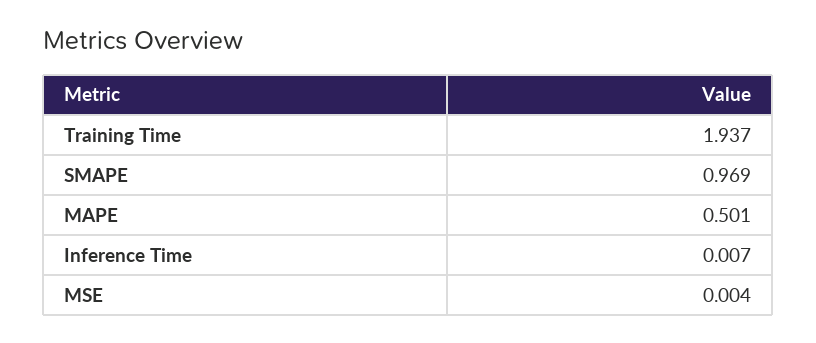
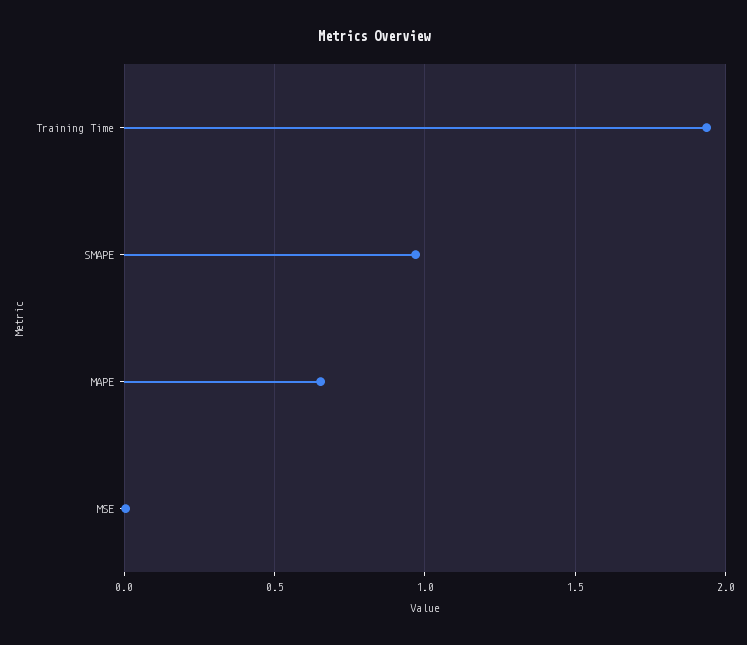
MAPE: 0.501 -> 0.65
Inference Time: 0.007 -> none

